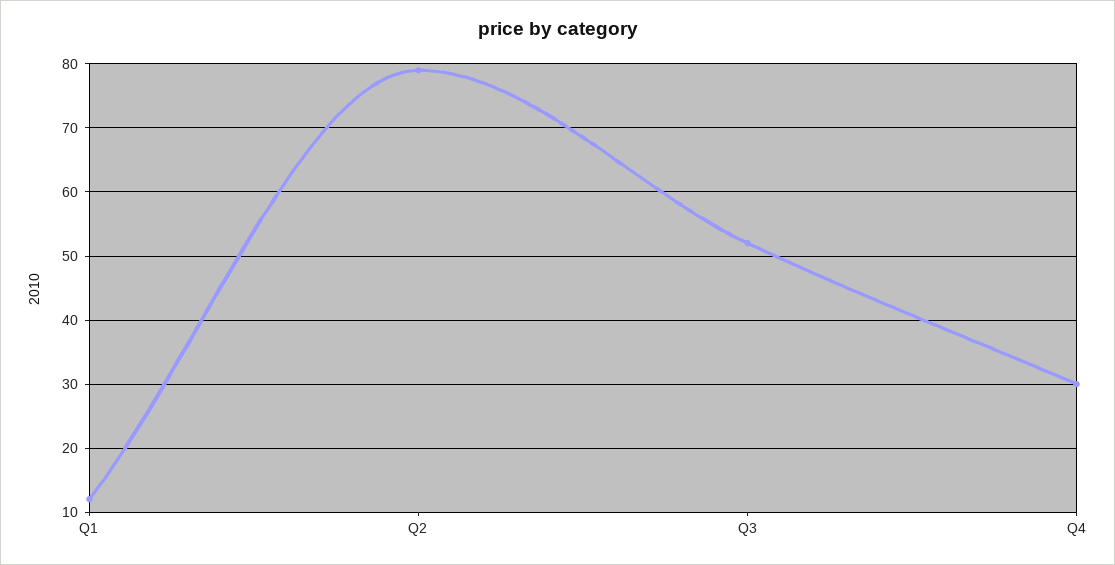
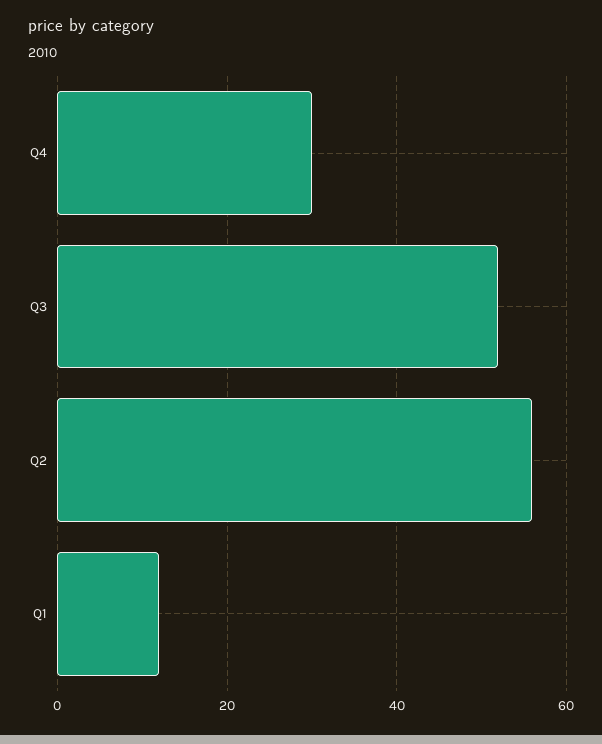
Q2: 79 -> 55

